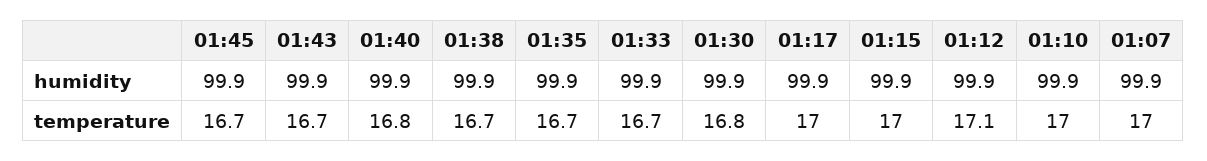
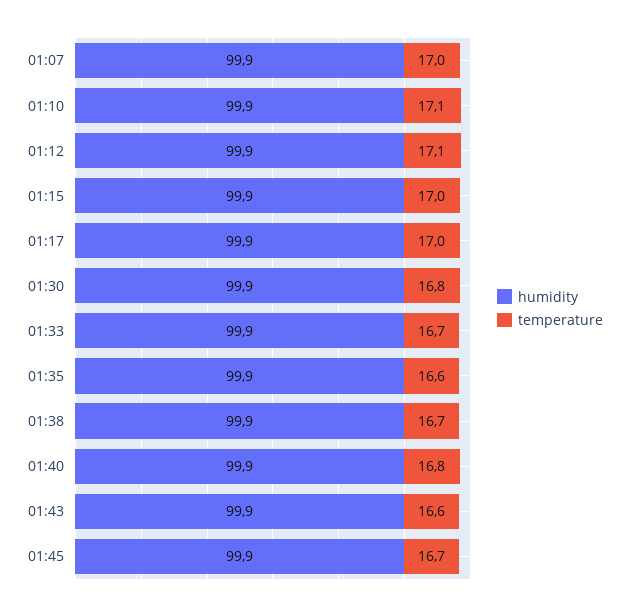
temperature, 01:43: 16.7 -> 16.6
temperature, 01:35: 16.7 -> 16.6
temperature, 01:10: 17 -> 17.1

